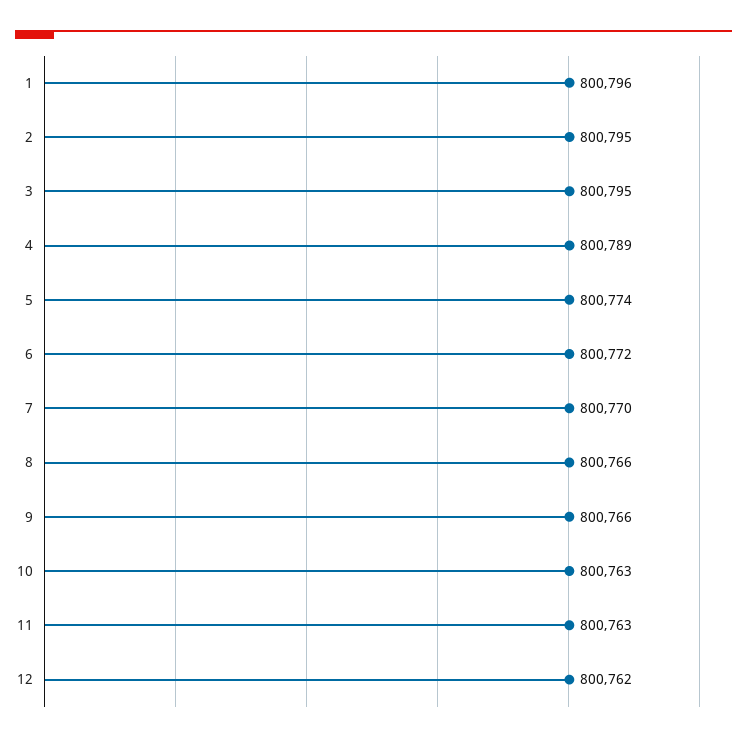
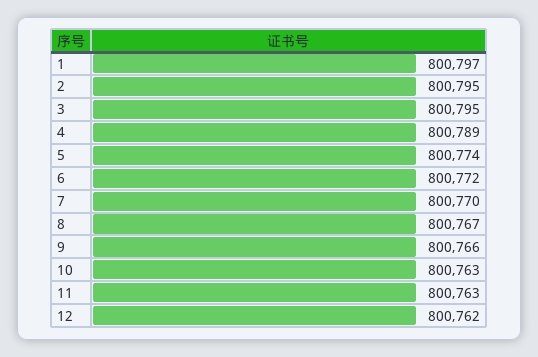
1: 800796 -> 800797
8: 800766 -> 800767

